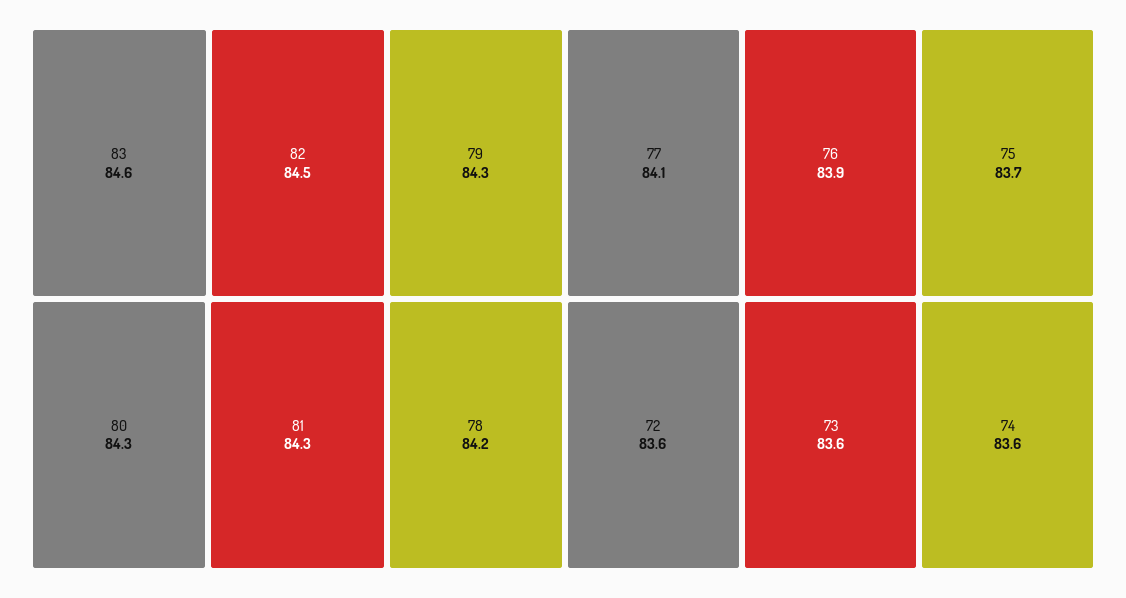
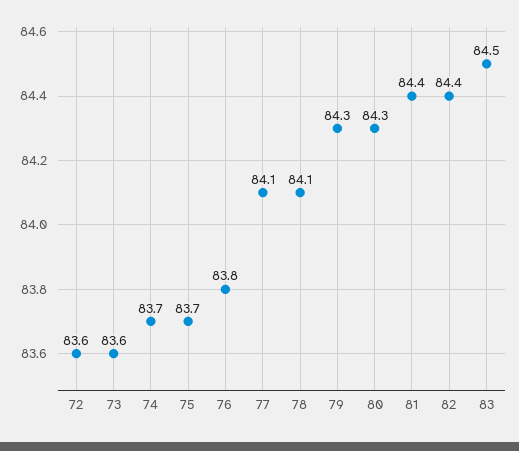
83: 84.6 -> 84.5
82: 84.5 -> 84.4
81: 84.3 -> 84.4
78: 84.2 -> 84.1
76: 83.9 -> 83.8
74: 83.6 -> 83.7

